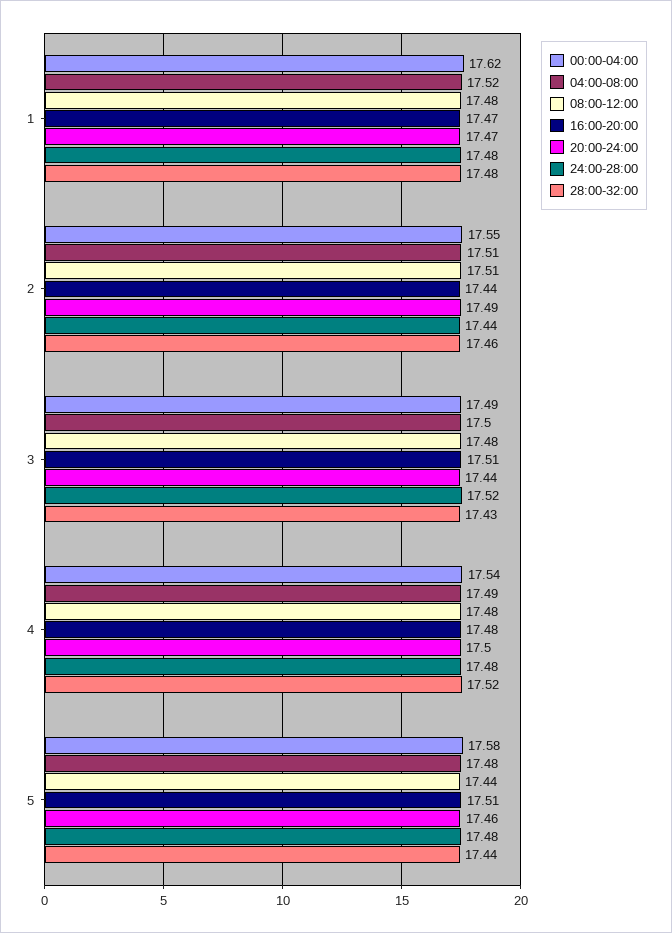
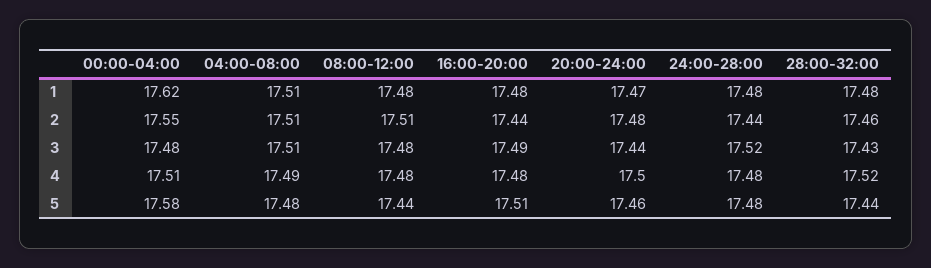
04:00-08:00, 1: 17.52 -> 17.51
16:00-20:00, 1: 17.47 -> 17.48
20:00-24:00, 2: 17.49 -> 17.48
00:00-04:00, 3: 17.49 -> 17.48
04:00-08:00, 3: 17.5 -> 17.51
16:00-20:00, 3: 17.51 -> 17.49
00:00-04:00, 4: 17.54 -> 17.51

